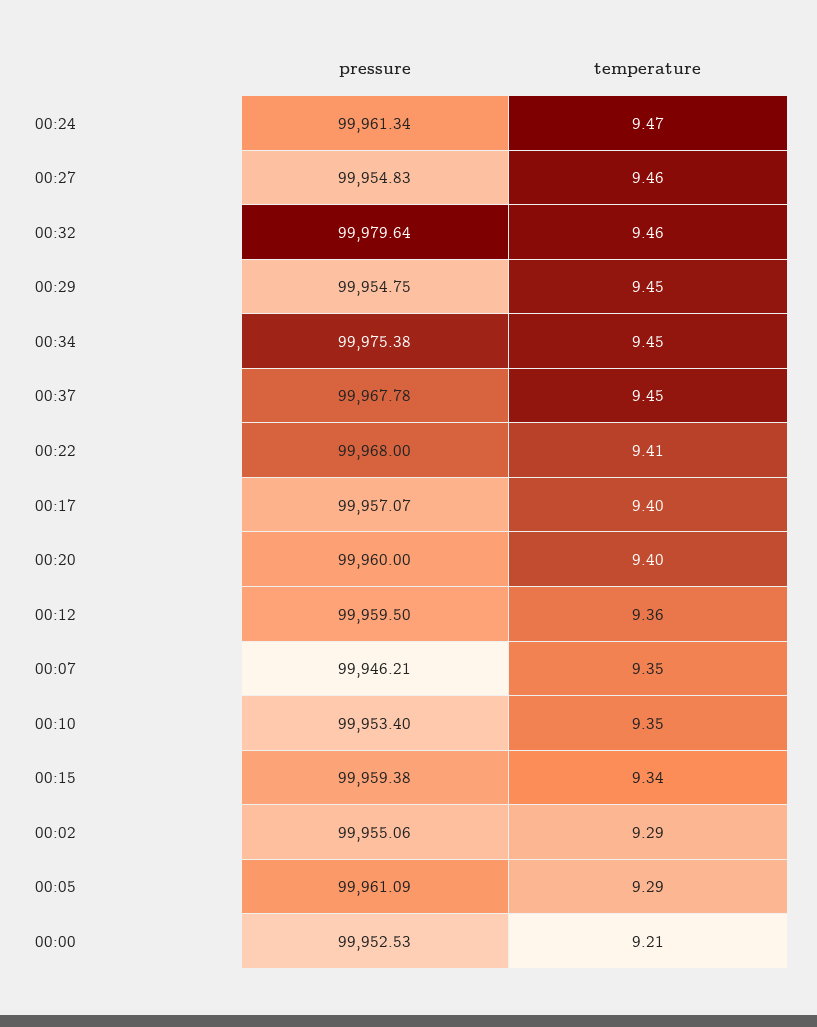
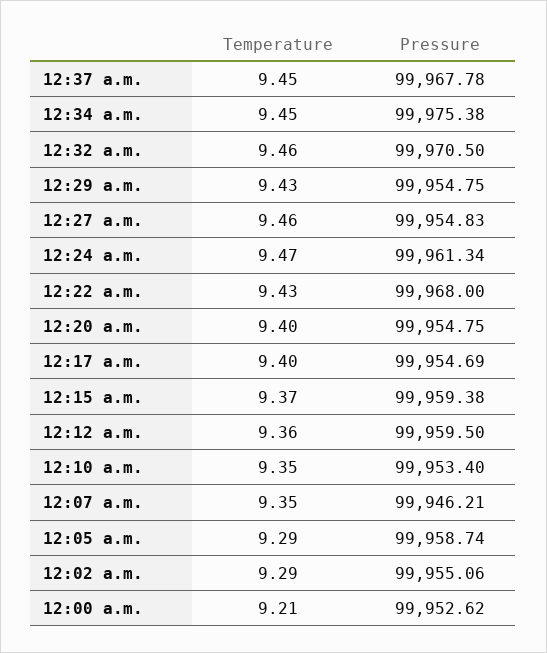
pressure, 00:32: 99979.64 -> 99970.5
temperature, 00:29: 9.45 -> 9.43
temperature, 00:22: 9.41 -> 9.43
pressure, 00:17: 99957.07 -> 99954.69
pressure, 00:20: 99960 -> 99954.75
temperature, 00:15: 9.34 -> 9.37
pressure, 00:05: 99961.09 -> 99958.74
pressure, 00:00: 99952.53 -> 99952.62

